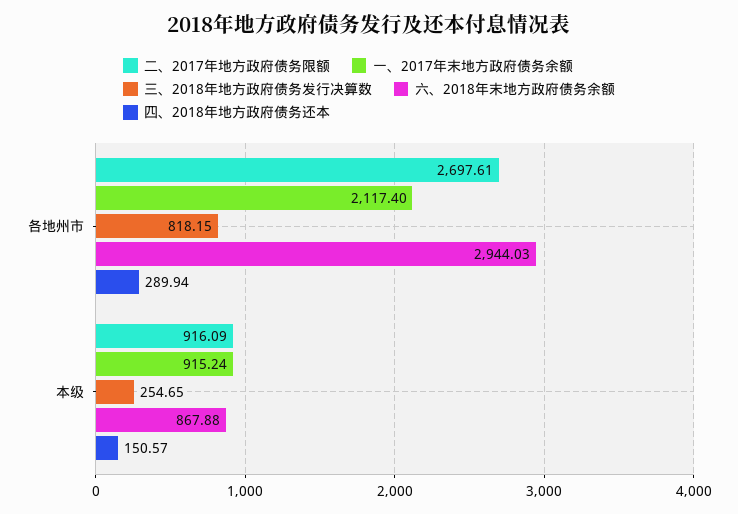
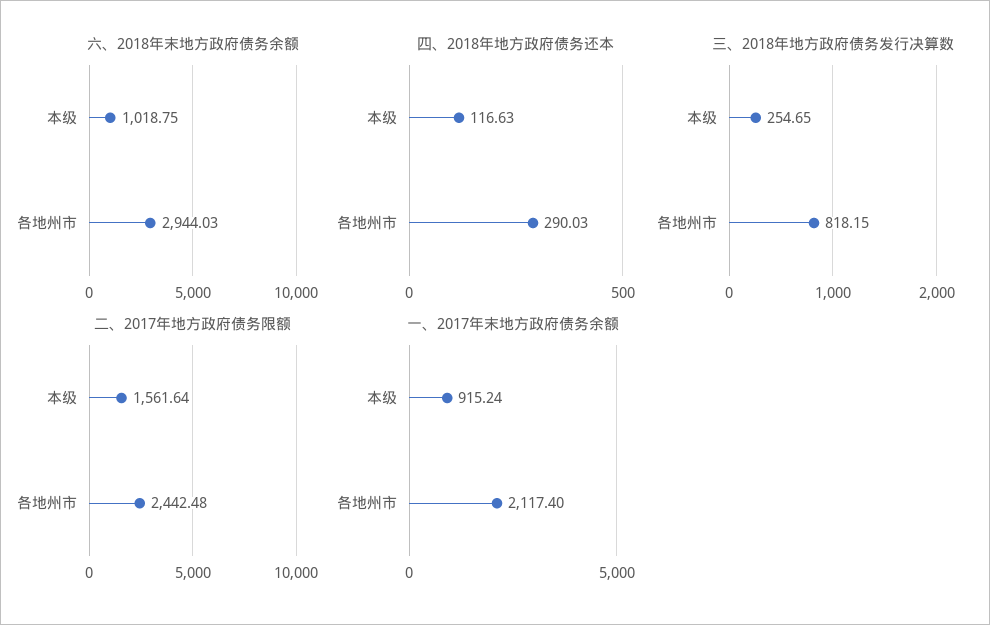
二、2017年地方政府债务限额, 各地州市: 2697.61 -> 2442.48
四、2018年地方政府债务还本, 各地州市: 289.94 -> 290.03
二、2017年地方政府债务限额, 本级: 916.09 -> 1561.64
六、2018年末地方政府债务余额, 本级: 867.88 -> 1018.75
四、2018年地方政府债务还本, 本级: 150.57 -> 116.63

